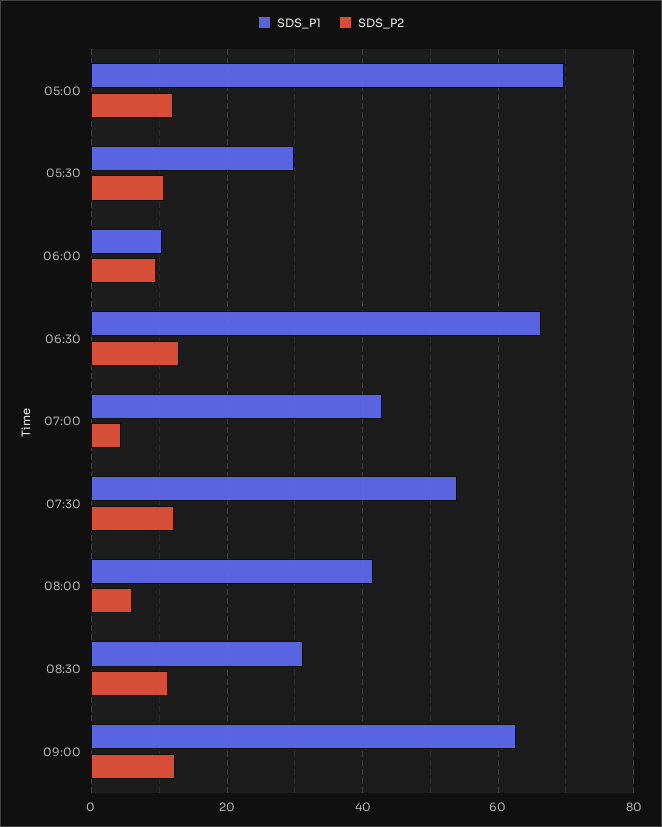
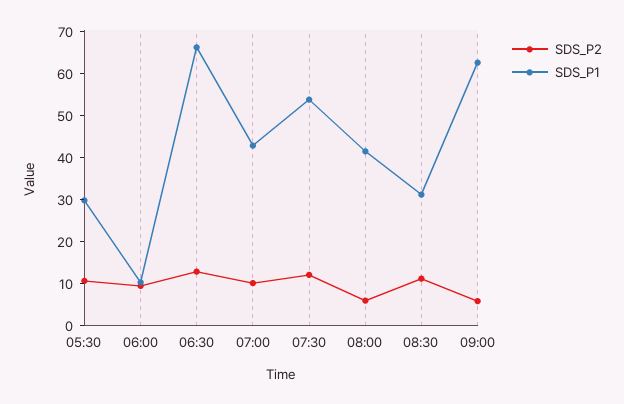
SDS_P1, 05:00: 70 -> none
SDS_P2, 05:00: 12 -> none
SDS_P2, 07:00: 4 -> 10
SDS_P2, 09:00: 12 -> 6

